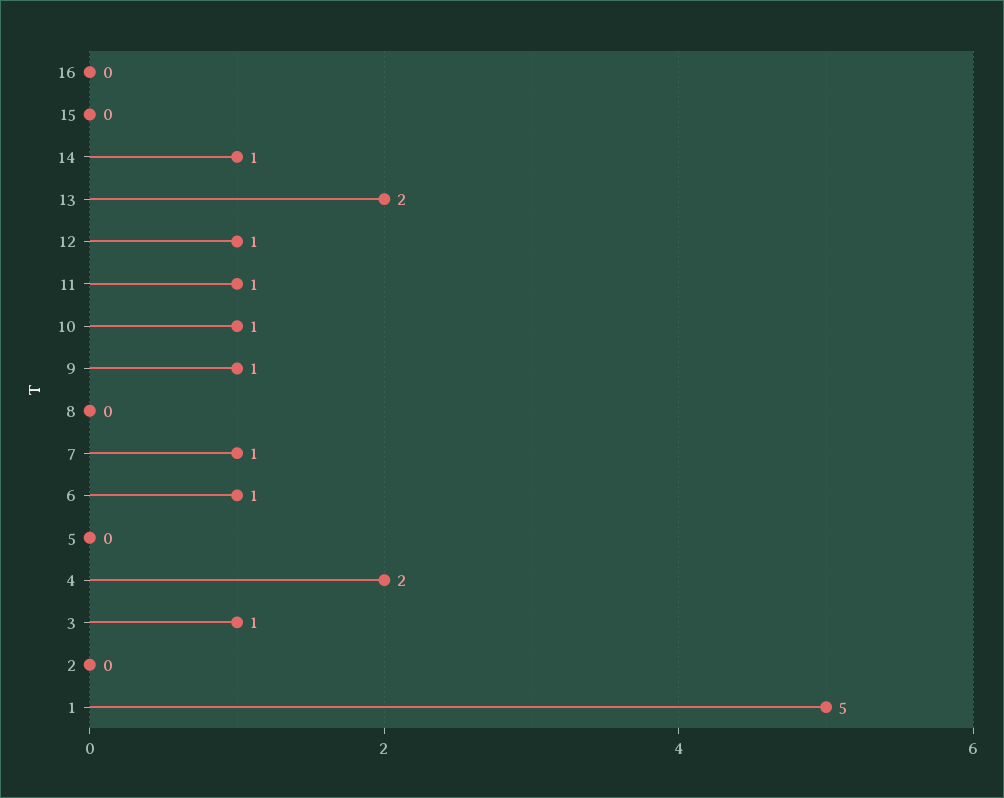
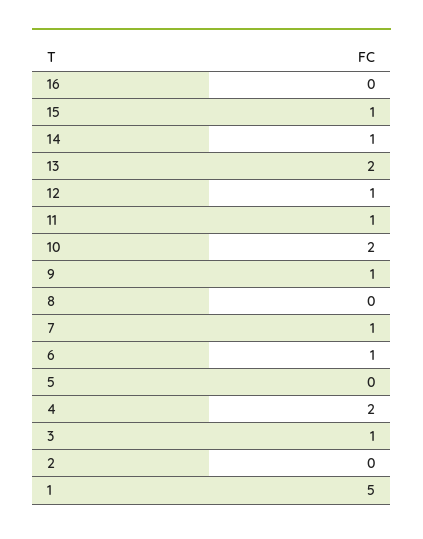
15: 0 -> 1
10: 1 -> 2

